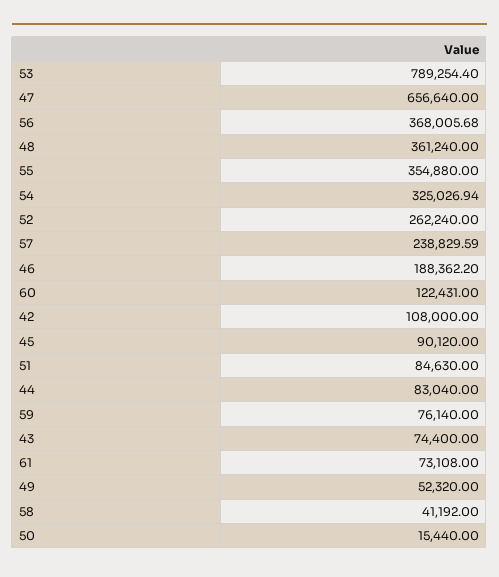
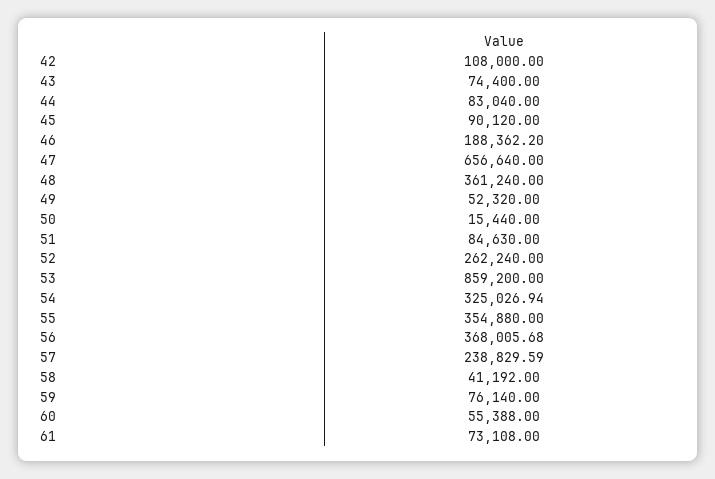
53: 789254.4 -> 859200
60: 122431 -> 55388

